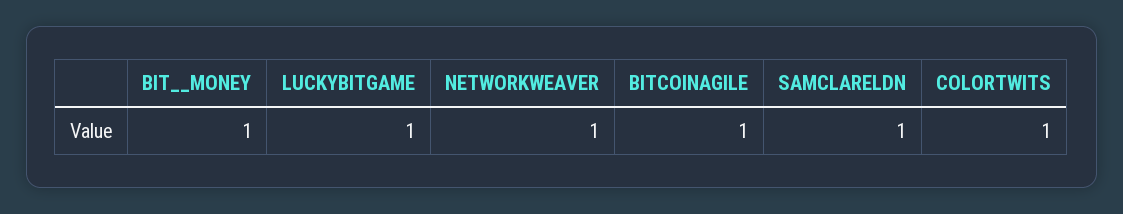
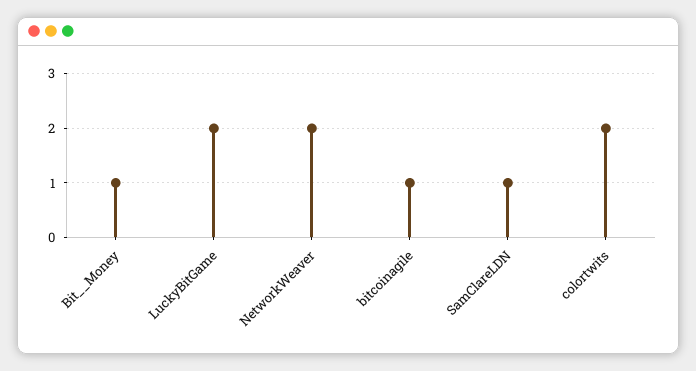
LUCKYBITGAME: 1 -> 2
NETWORKWEAVER: 1 -> 2
COLORTWITS: 1 -> 2

